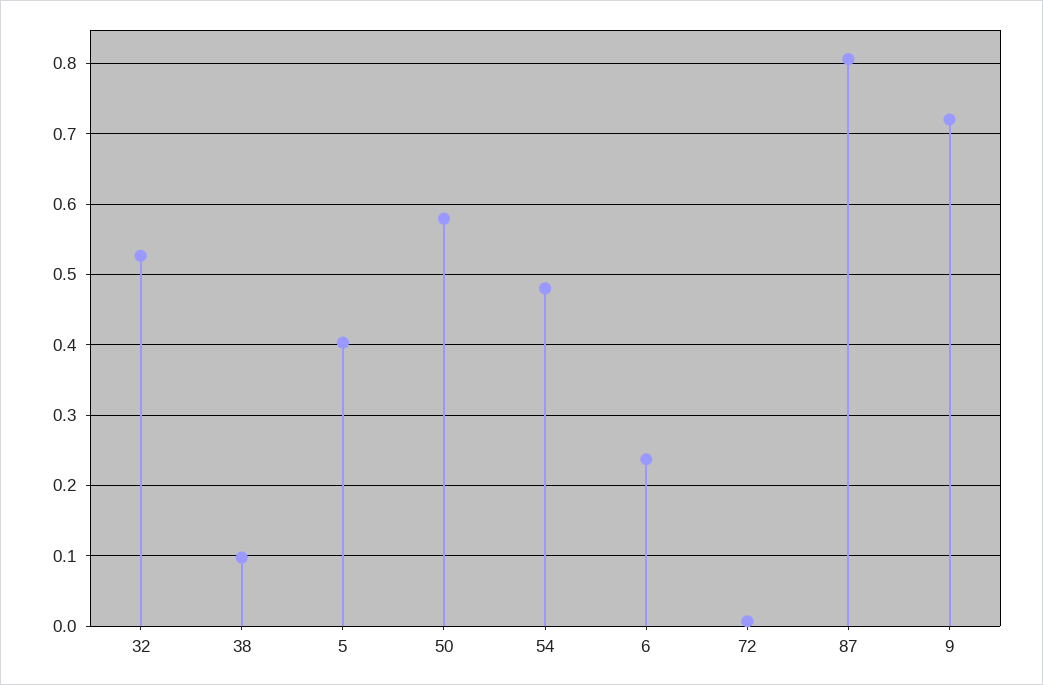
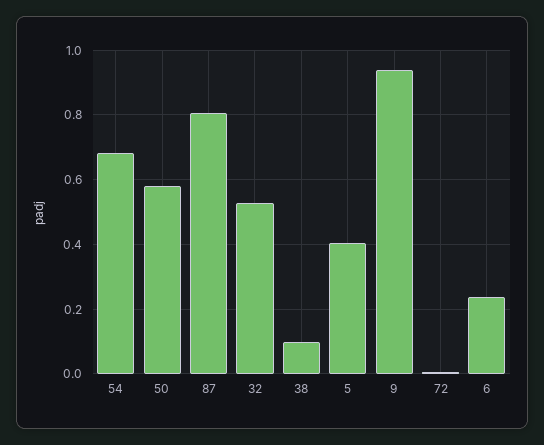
54: 0.48 -> 0.68
9: 0.72 -> 0.94

